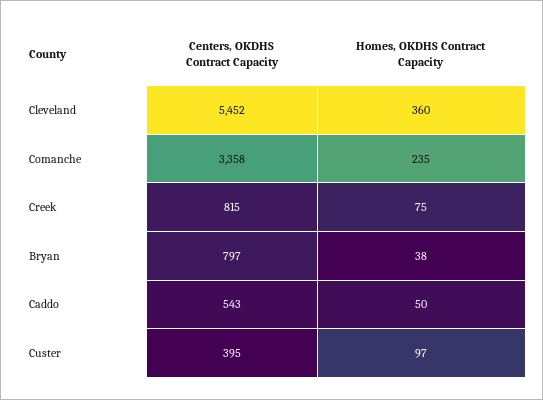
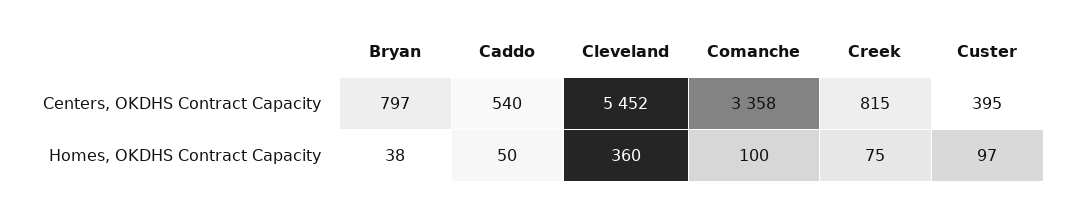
Homes, OKDHS Contract Capacity, Comanche: 235 -> 100
Centers, OKDHS Contract Capacity, Caddo: 543 -> 540

